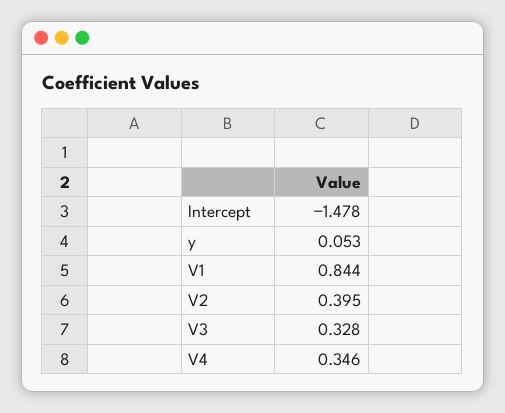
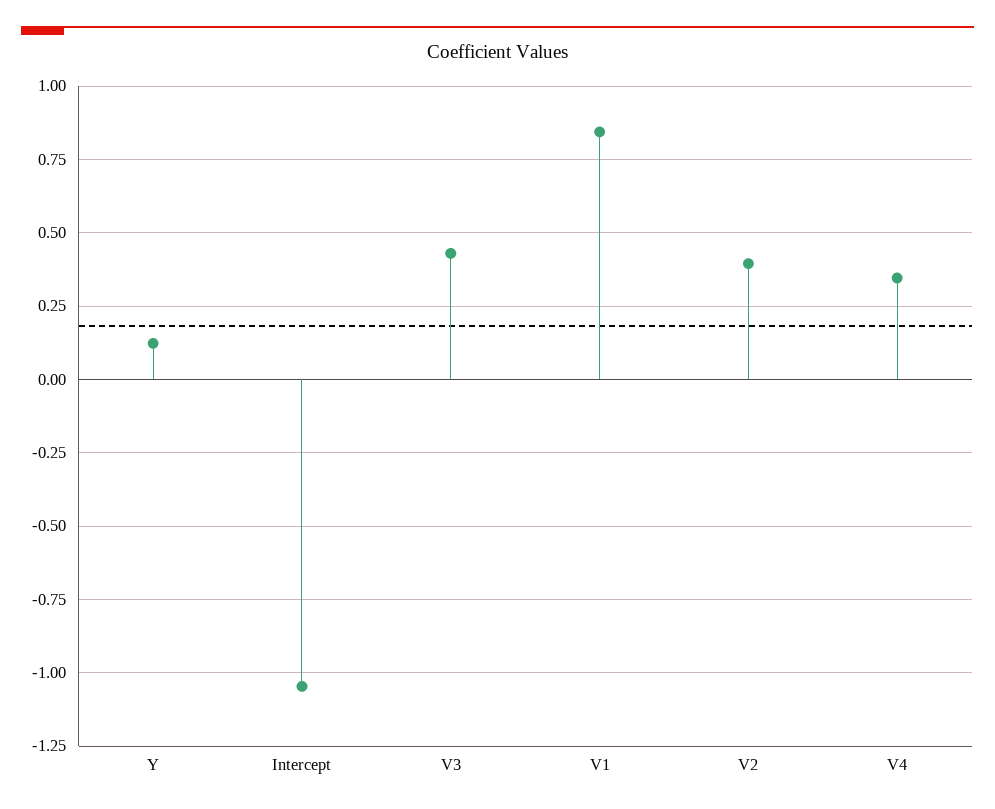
Intercept: -1.478 -> -1.05
y: 0.053 -> 0.125
V3: 0.328 -> 0.425

